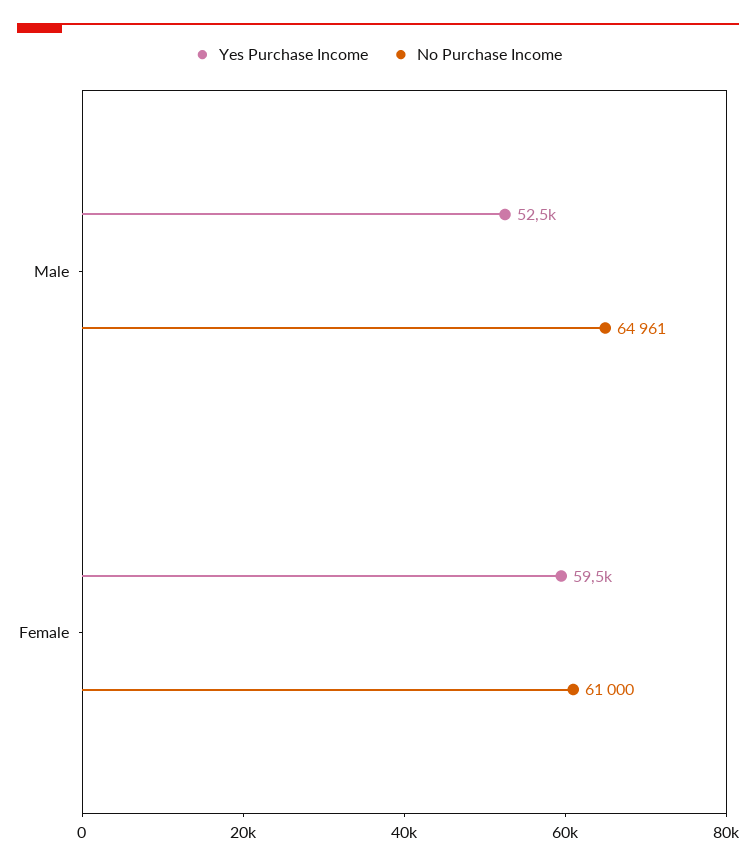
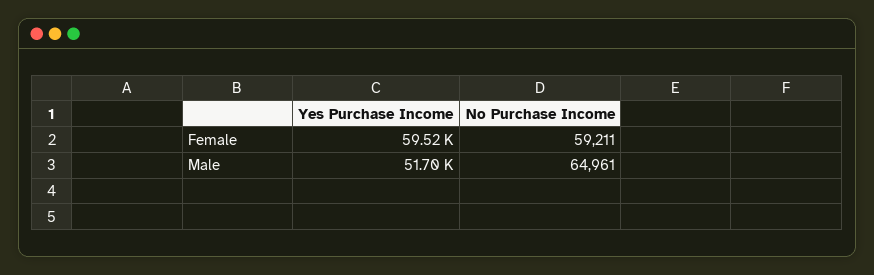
Yes Purchase Income, Male: 52500 -> 51700
No Purchase Income, Female: 61000 -> 59211

